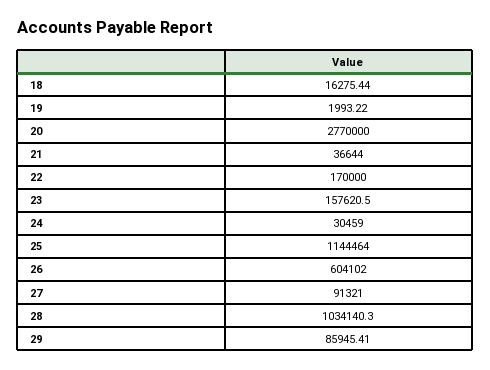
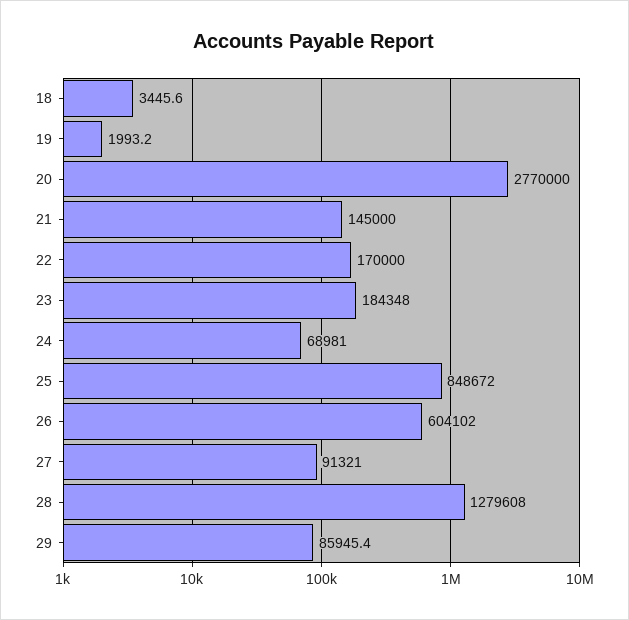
18: 16275.44 -> 3445.6
21: 36644 -> 145000
23: 157620.5 -> 184348
24: 30459 -> 68981
25: 1144464 -> 848672
28: 1034140.3 -> 1279608

